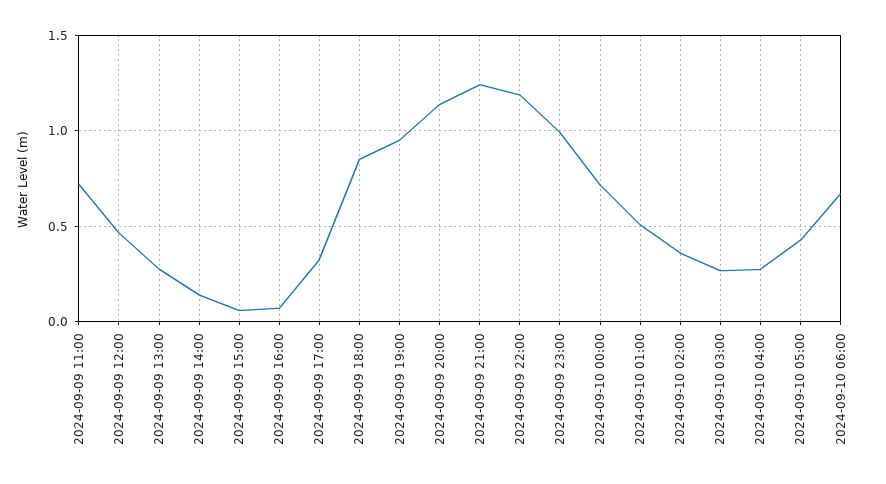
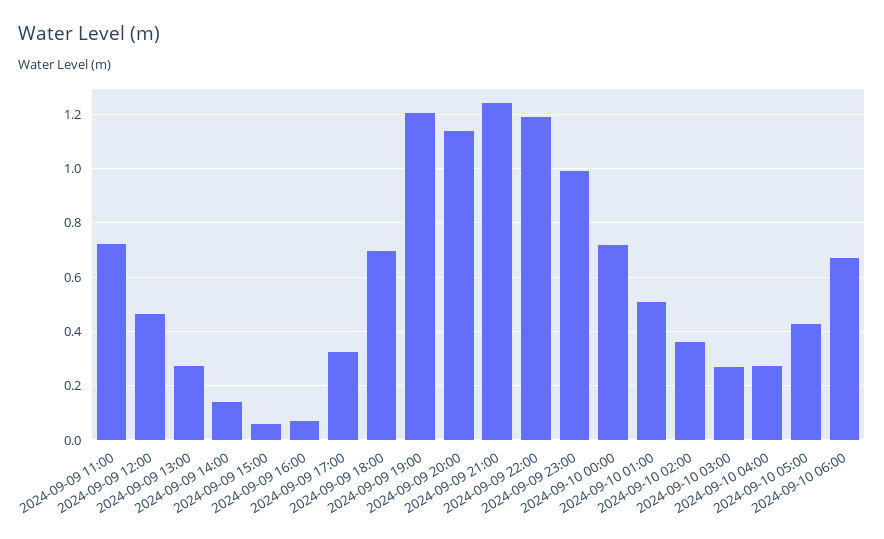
2024-09-09 18:00: 0.85 -> 0.7
2024-09-09 19:00: 0.95 -> 1.2

